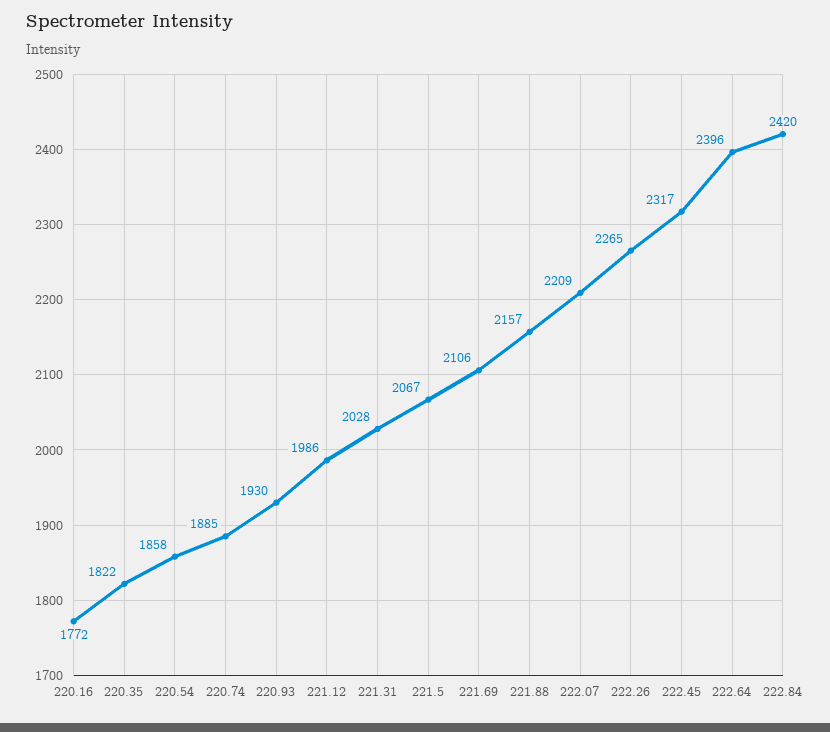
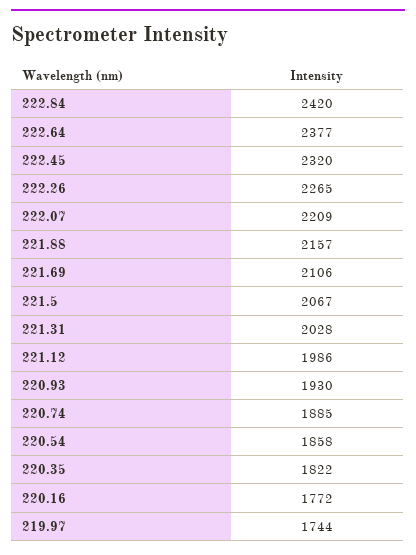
222.45: 2317 -> 2320
222.64: 2396 -> 2377
219.97: none -> 1744

